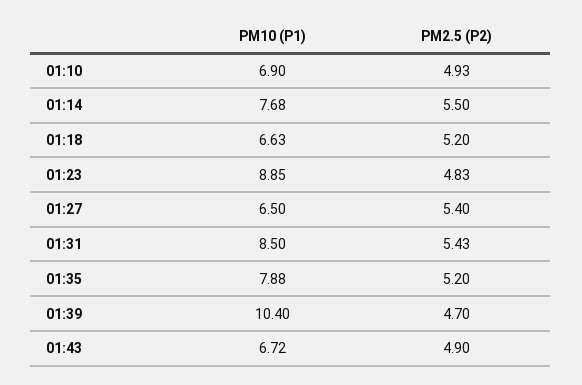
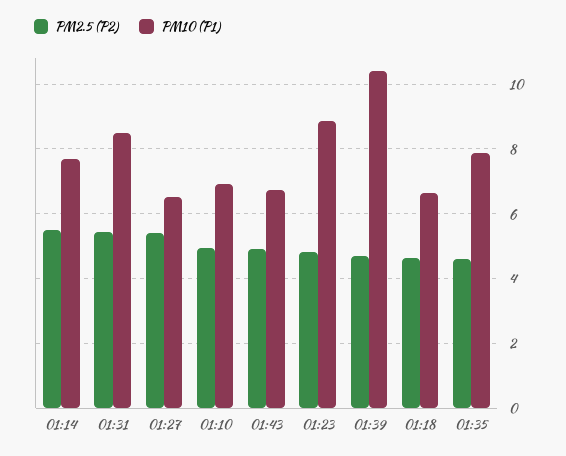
PM2.5 (P2), 01:18: 5.2 -> 4.6
PM2.5 (P2), 01:35: 5.2 -> 4.6

